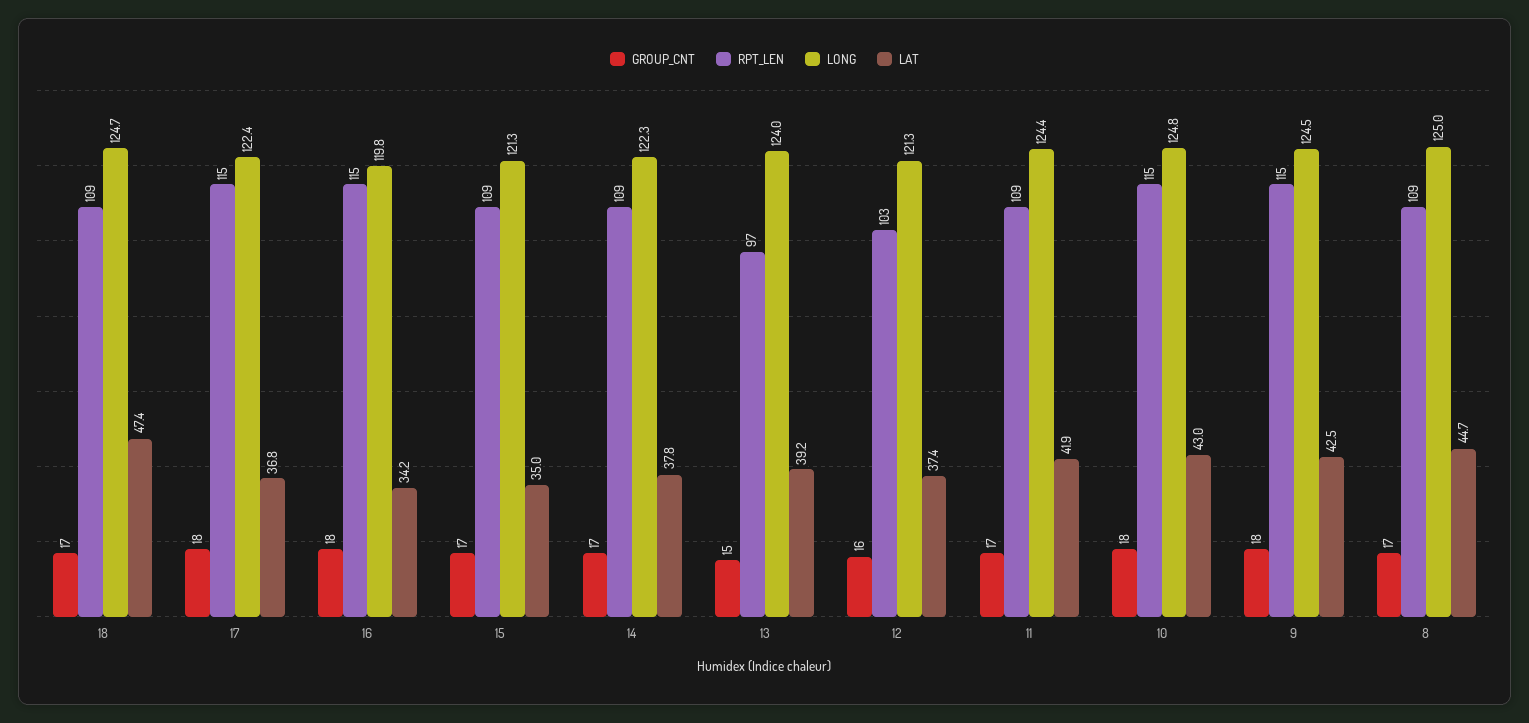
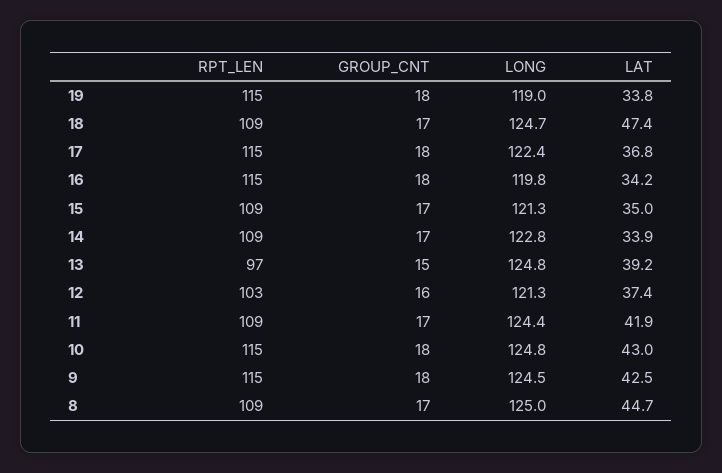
LONG, 14: 122.3 -> 122.8
LAT, 14: 37.8 -> 33.9
LONG, 13: 124 -> 124.8
RPT_LEN, 19: none -> 115
GROUP_CNT, 19: none -> 18
LONG, 19: none -> 119
LAT, 19: none -> 33.8

